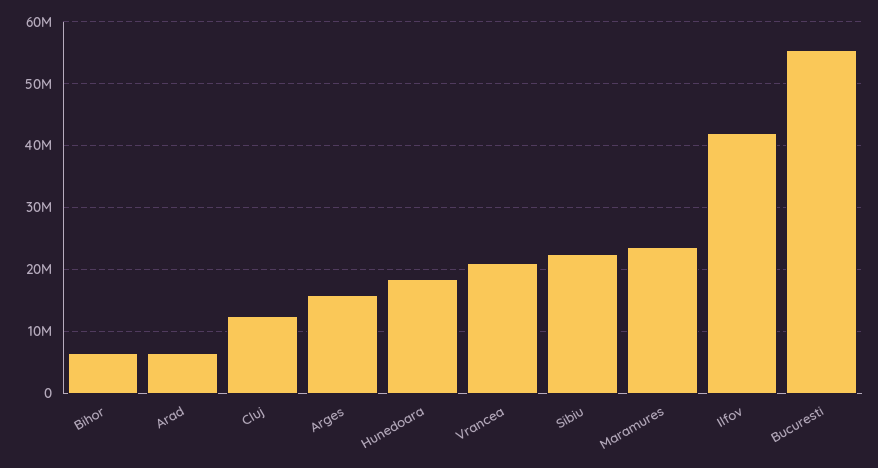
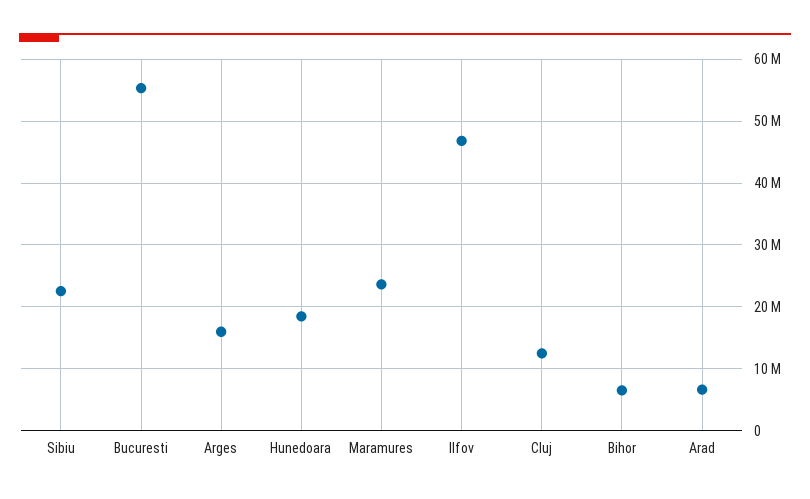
Vrancea: 21000000 -> none
Ilfov: 42000000 -> 47000000

